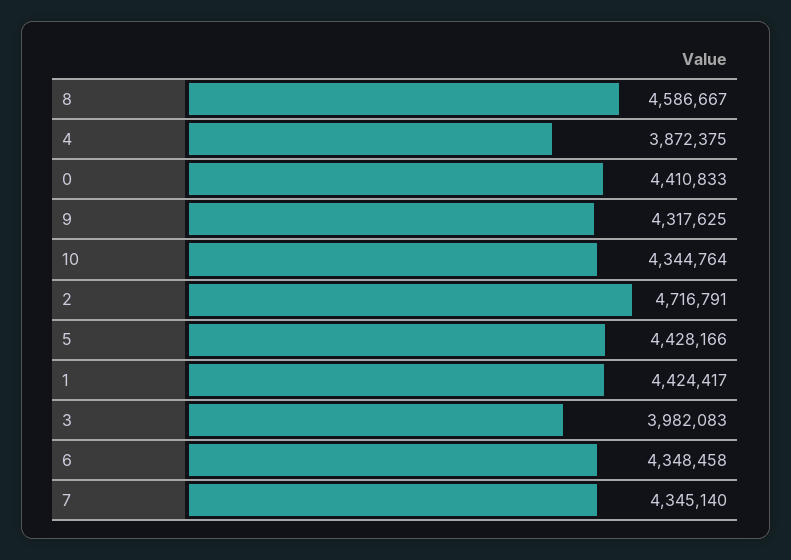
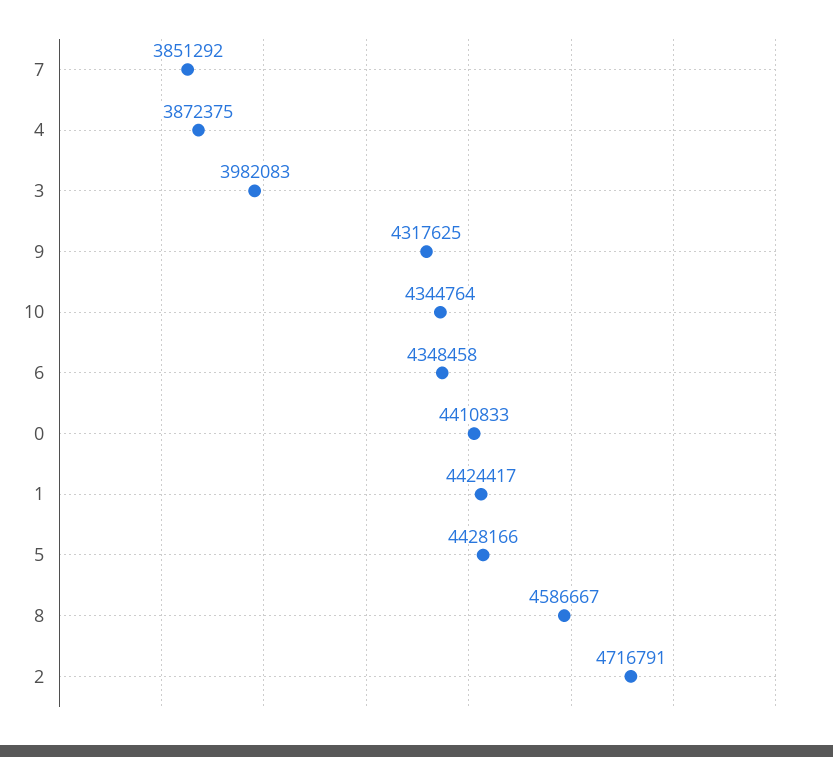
7: 4345140 -> 3851292

